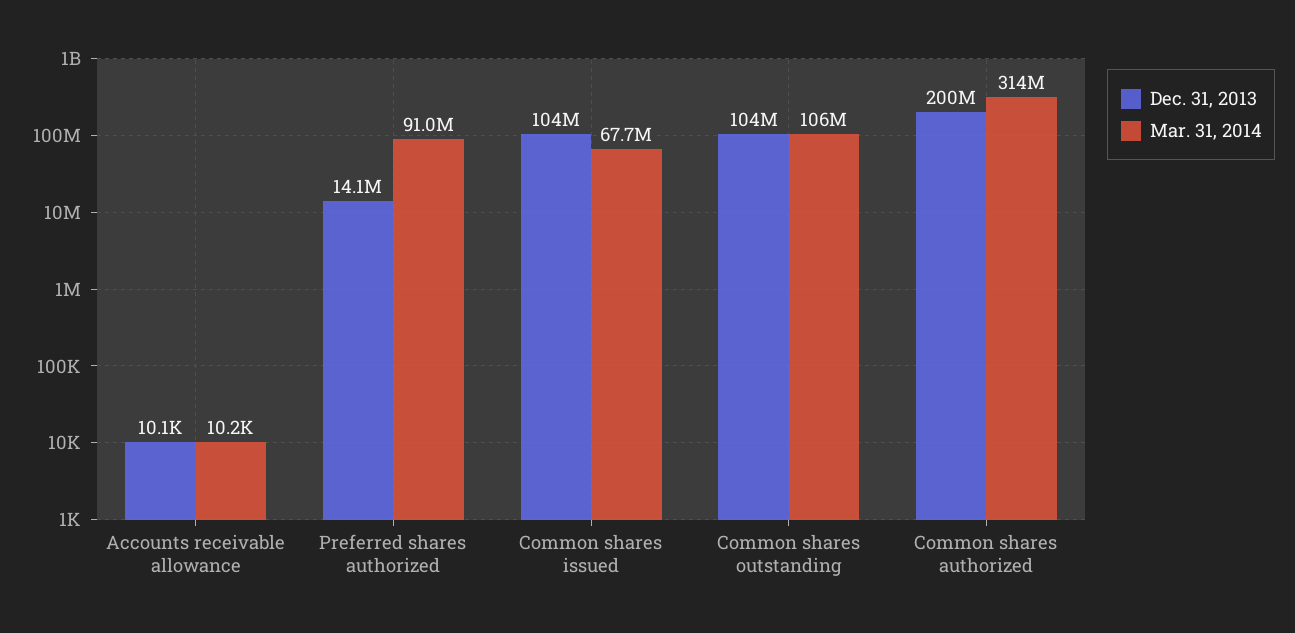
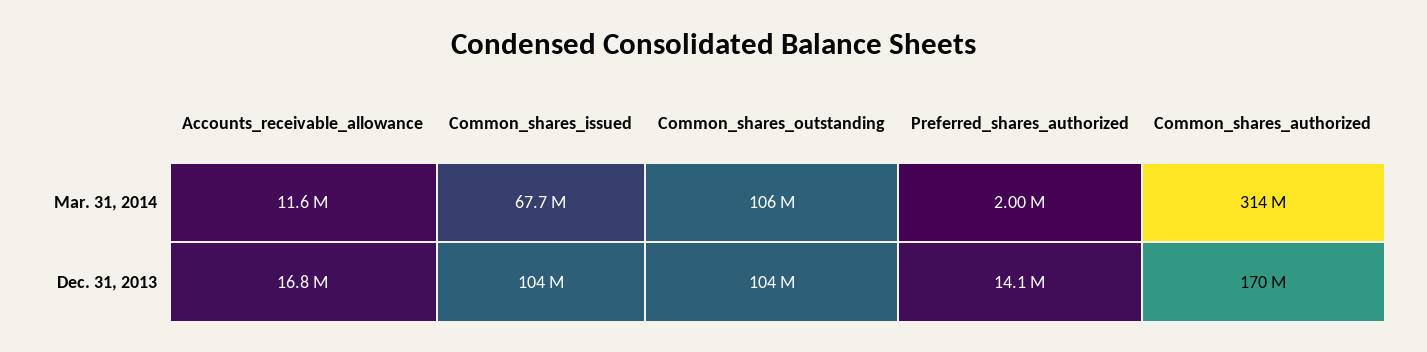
Dec. 31, 2013, Accounts receivable allowance: 10100 -> 16800000
Mar. 31, 2014, Accounts receivable allowance: 10200 -> 11600000
Mar. 31, 2014, Preferred shares authorized: 91000000 -> 2000000
Dec. 31, 2013, Common shares authorized: 200000000 -> 170000000

